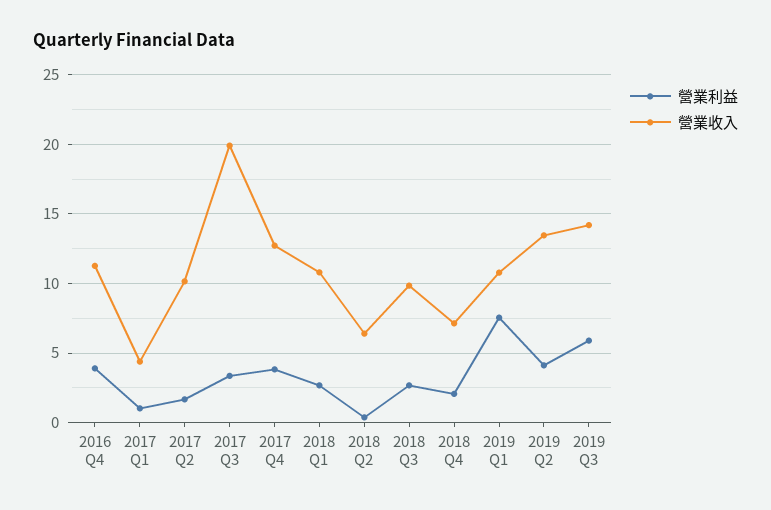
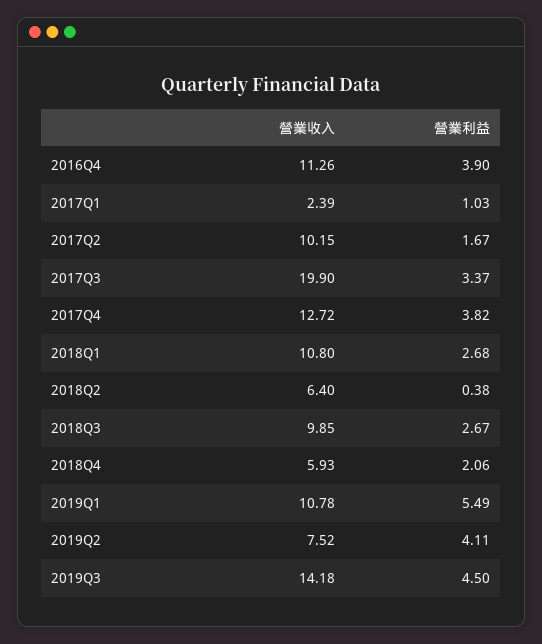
營業收入, 2017 Q1: 4.5 -> 2.39
營業收入, 2018 Q4: 7 -> 5.93
營業利益, 2019 Q1: 7.5 -> 5.49
營業收入, 2019 Q2: 13.5 -> 7.52
營業利益, 2019 Q3: 6 -> 4.5

